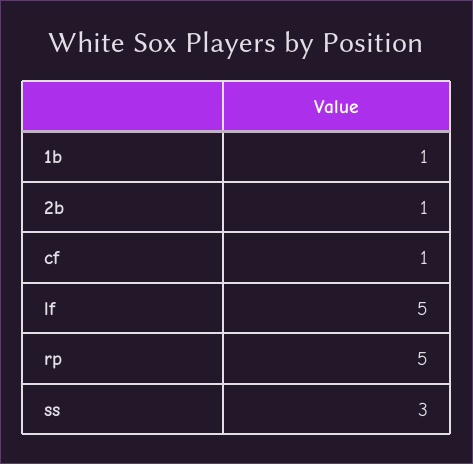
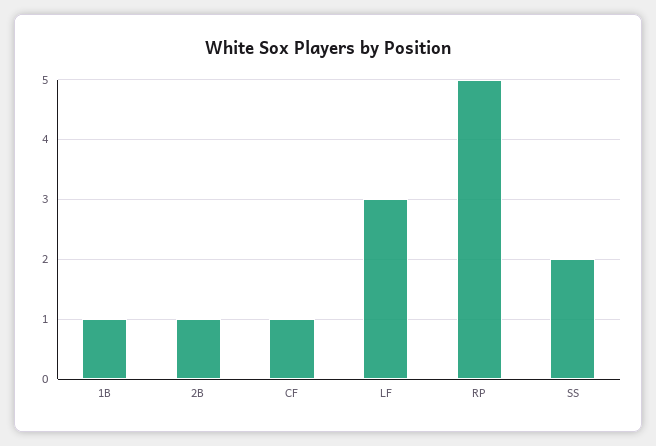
lf: 5 -> 3
ss: 3 -> 2

